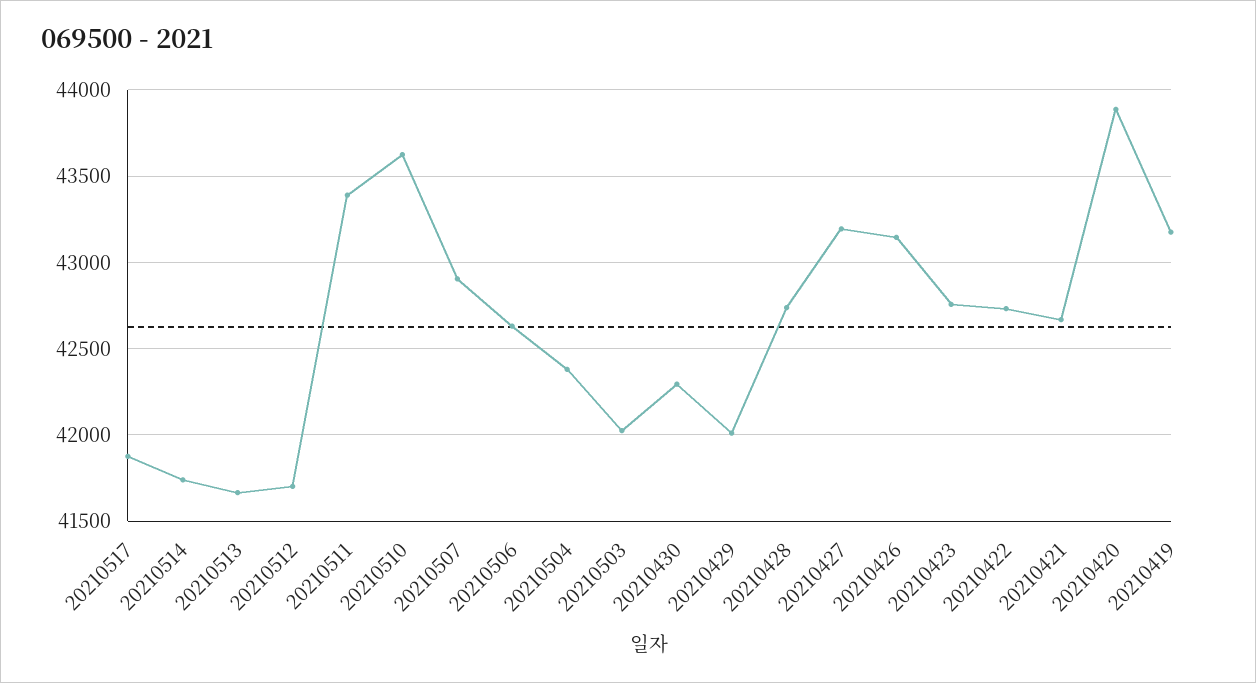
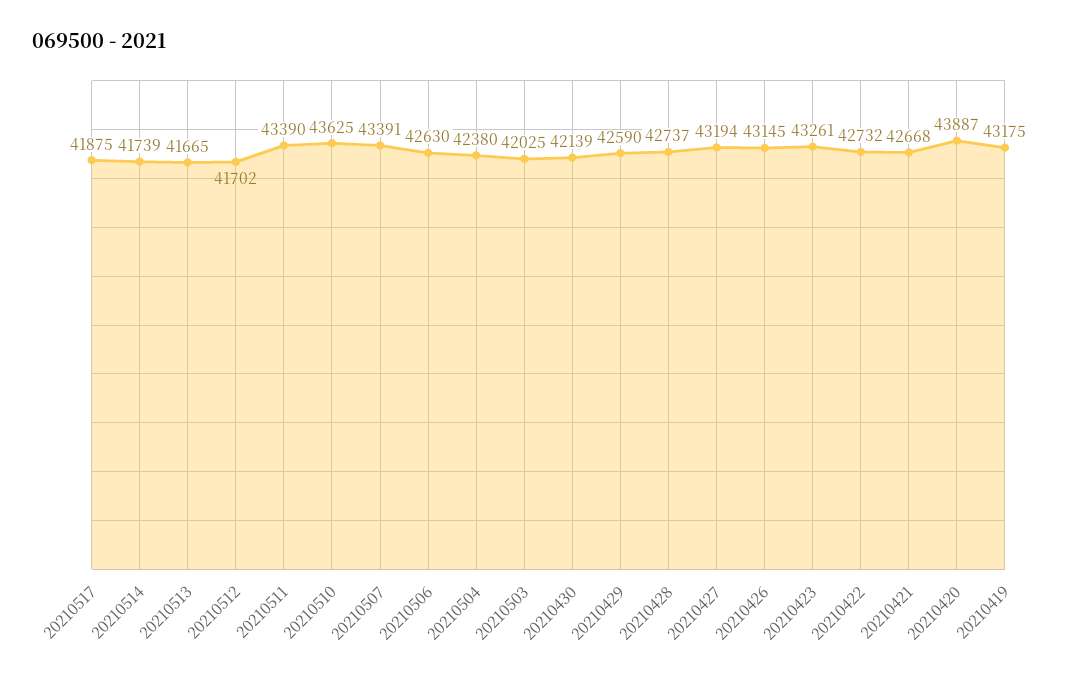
20210507: 42900 -> 43391
20210430: 42300 -> 42139
20210429: 42000 -> 42590
20210423: 42750 -> 43261

